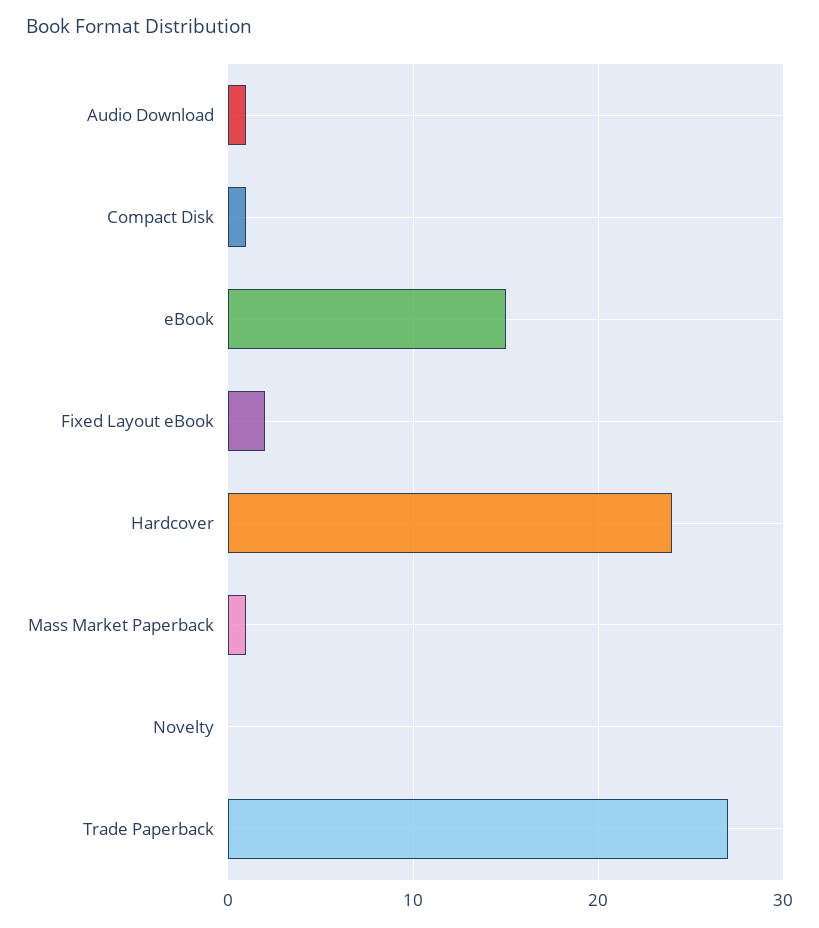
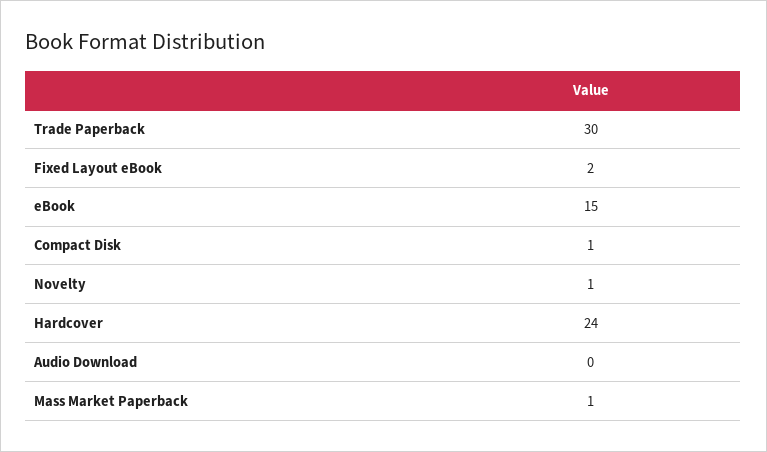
Audio Download: 1 -> 0
Novelty: 0 -> 1
Trade Paperback: 27 -> 30

